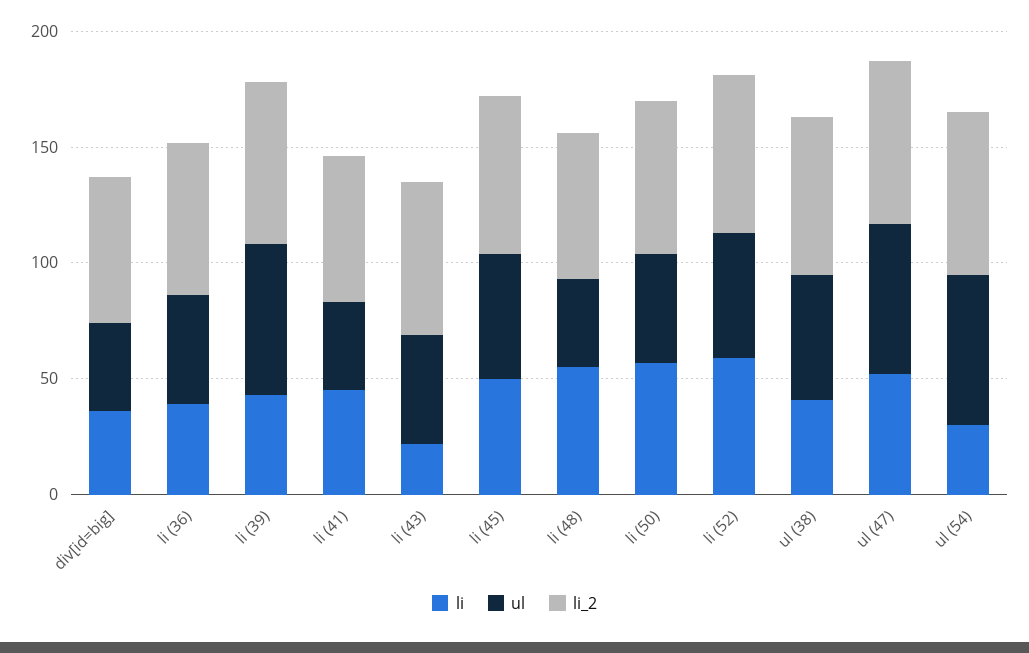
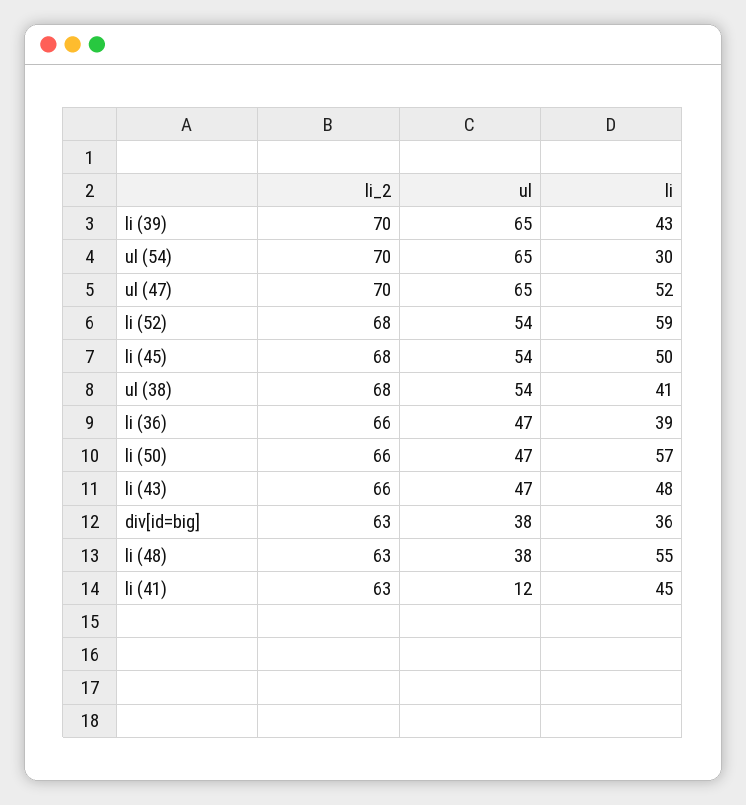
ul, li (41): 40 -> 12
li, li (43): 20 -> 48

